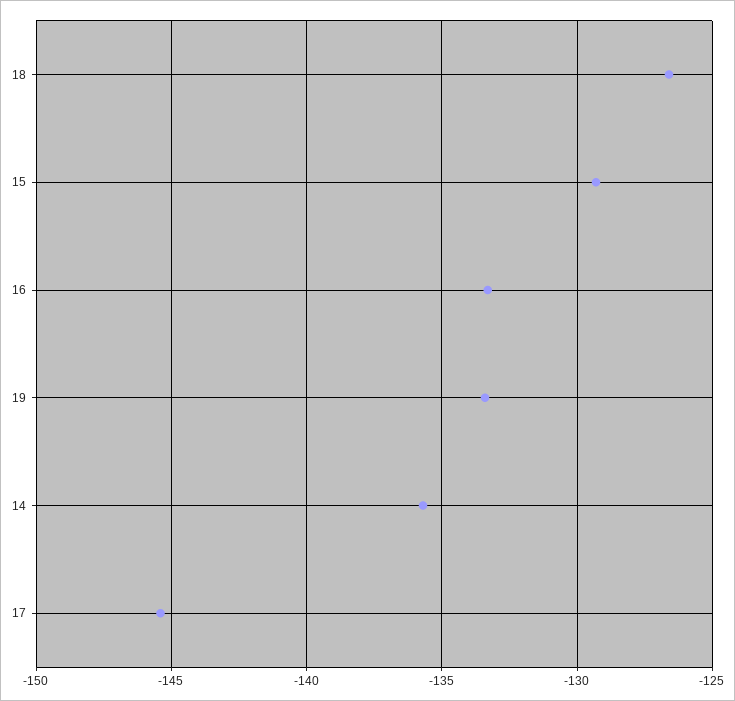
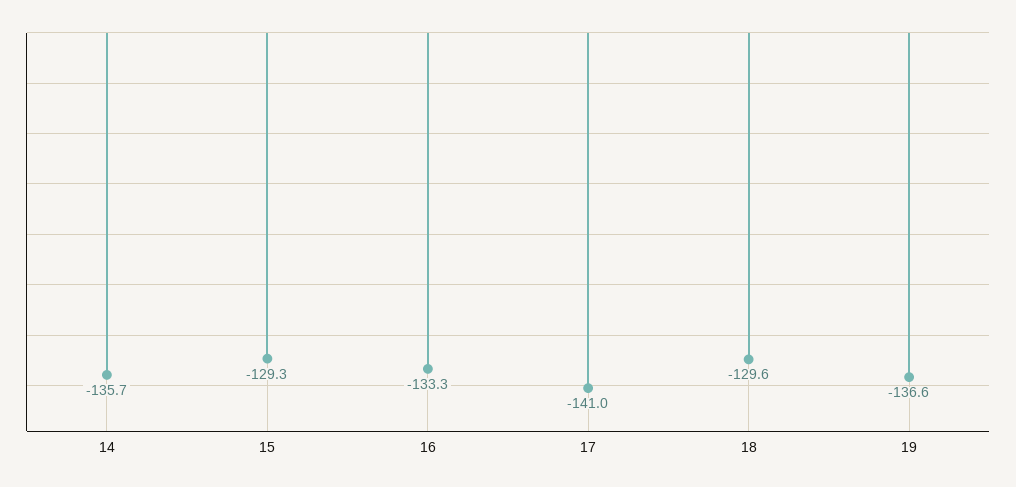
18: -126.5 -> -129.6
19: -133.5 -> -136.6
17: -145.5 -> -141

